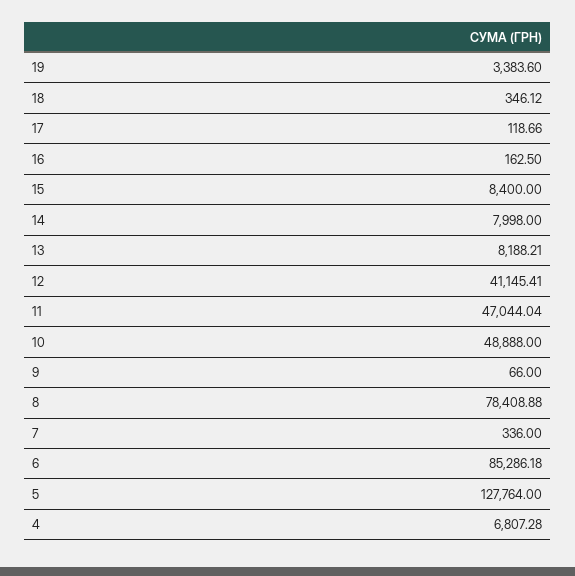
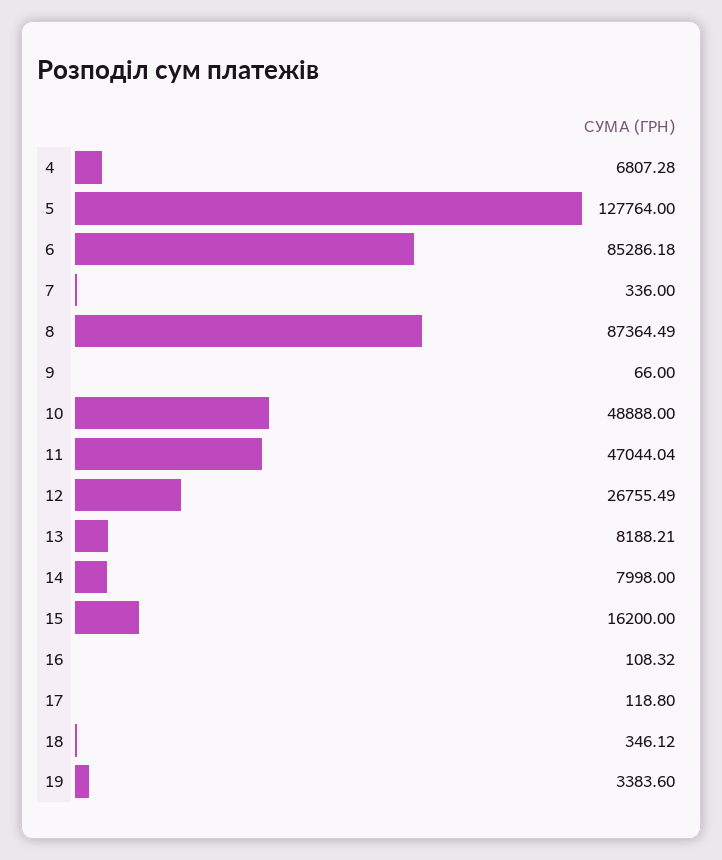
17: 118.66 -> 118.8
16: 162.5 -> 108.32
15: 8400 -> 16200
12: 41145.41 -> 26755.49
8: 78408.88 -> 87364.49

